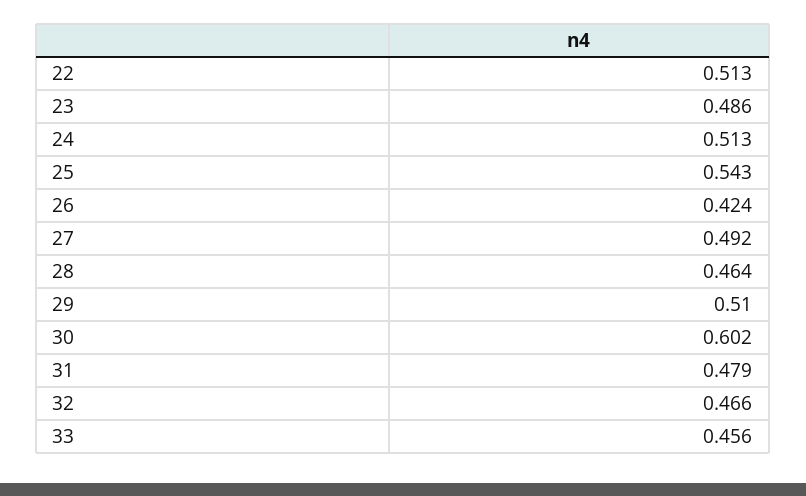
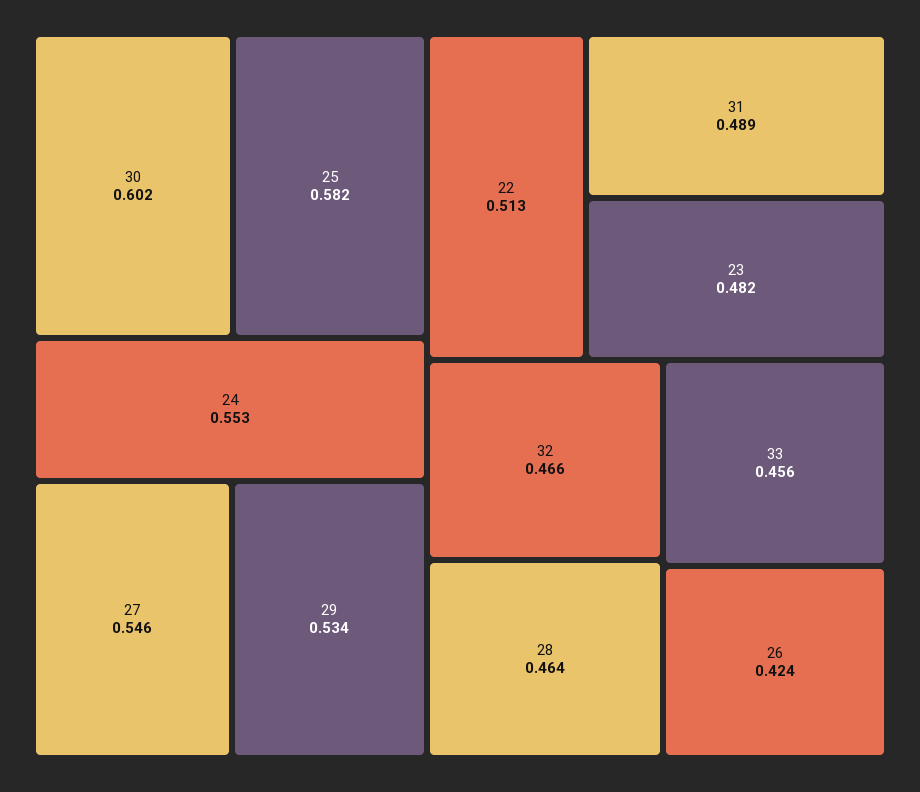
23: 0.486 -> 0.482
24: 0.513 -> 0.553
25: 0.543 -> 0.582
27: 0.492 -> 0.546
29: 0.51 -> 0.534
31: 0.479 -> 0.489

